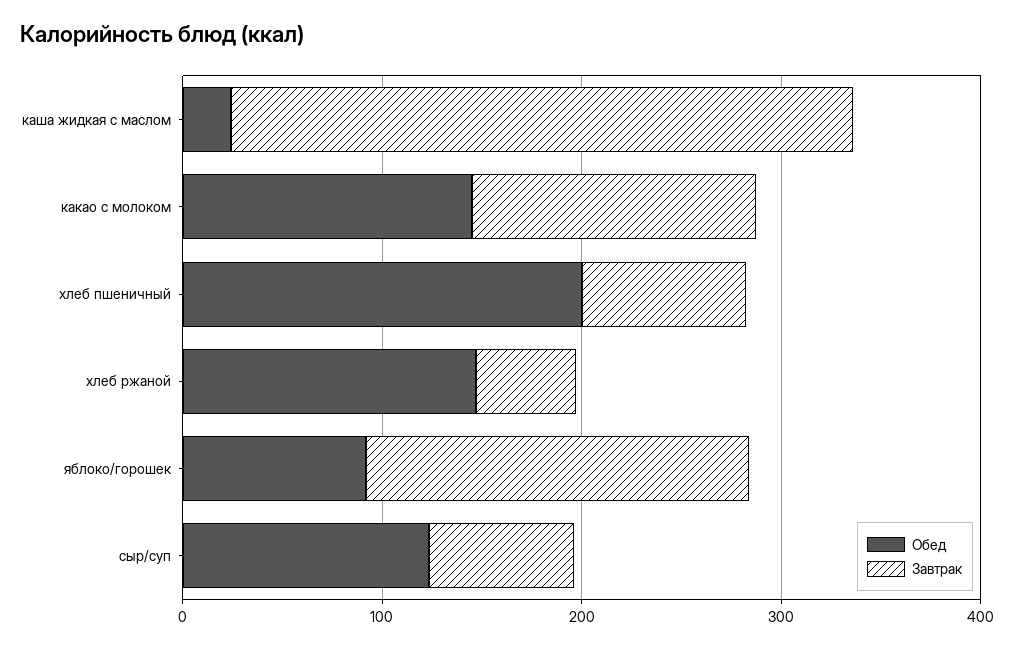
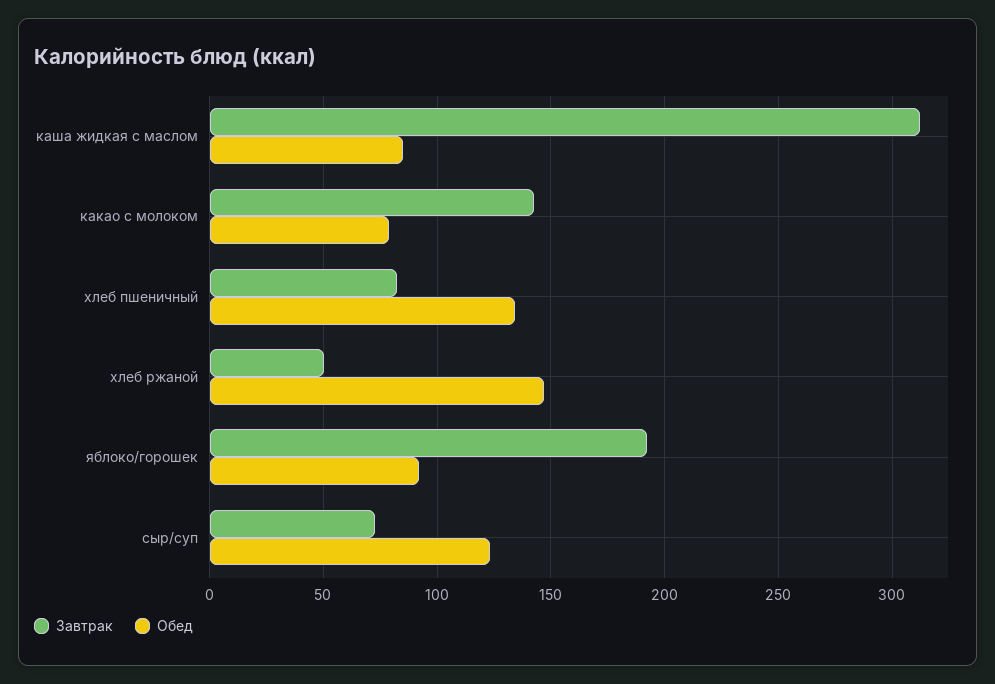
Обед, каша жидкая с маслом: 20 -> 85
Обед, какао с молоком: 140 -> 80
Обед, хлеб пшеничный: 200 -> 135

